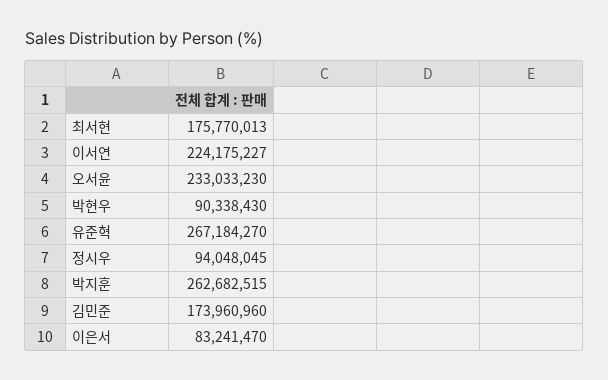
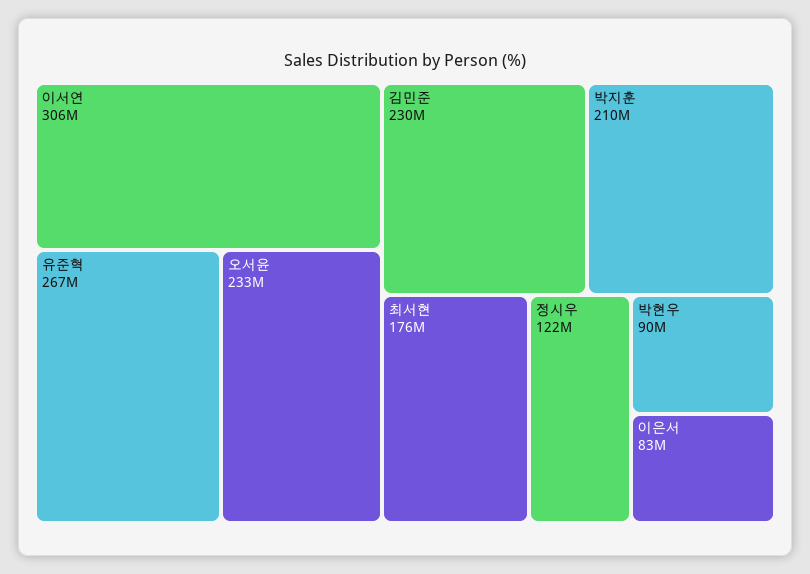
이서연: 224175227 -> 306000000
정시우: 94048045 -> 122000000
박지훈: 262682515 -> 210000000
김민준: 173960960 -> 230000000

